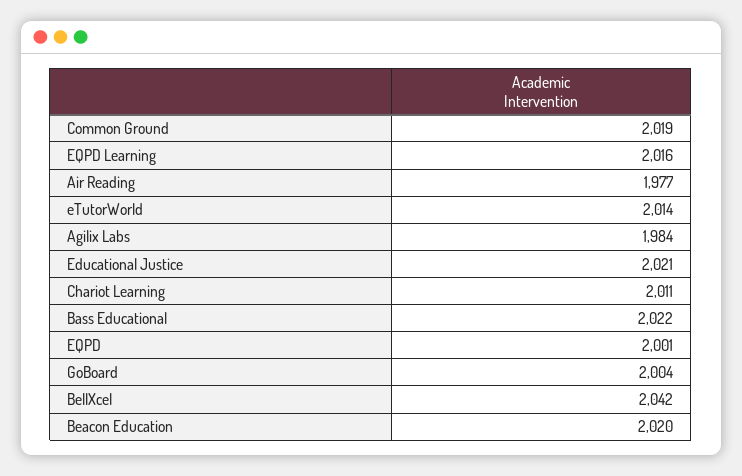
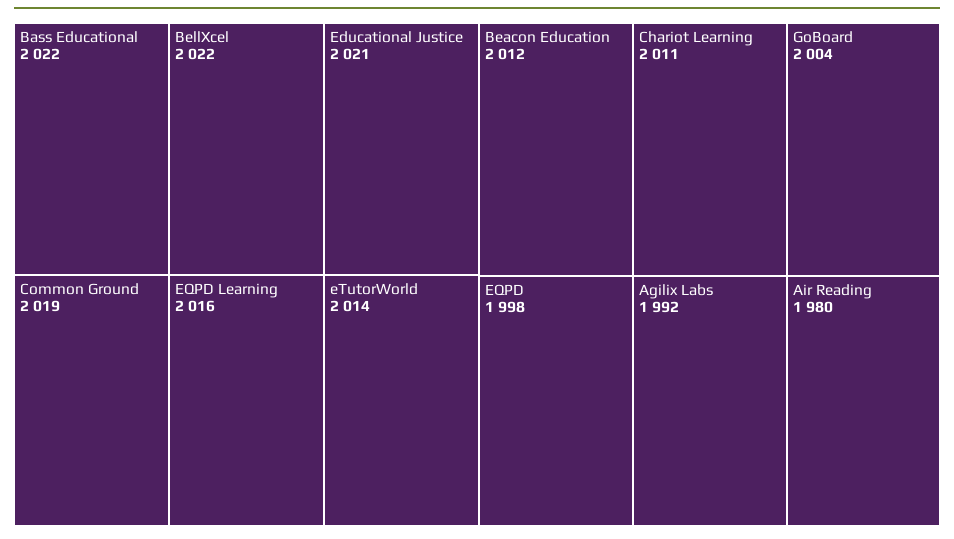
Air Reading: 1977 -> 1980
Agilix Labs: 1984 -> 1992
EQPD: 2001 -> 1998
BellXcel: 2042 -> 2022
Beacon Education: 2020 -> 2012

